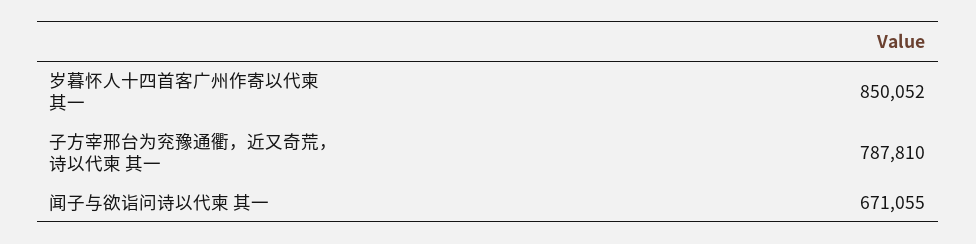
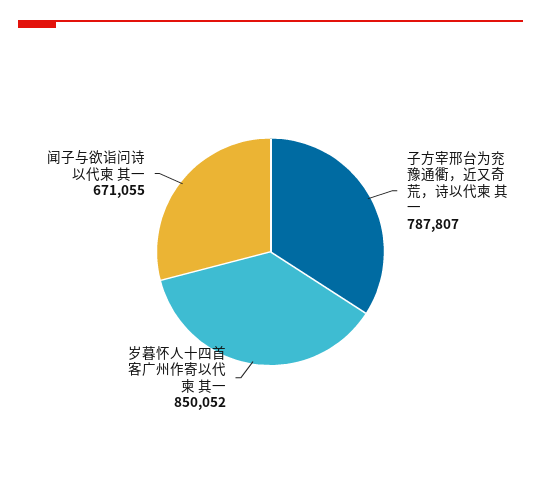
子方宰邢台为兖豫通衢，近又奇荒，诗以代柬 其一: 787810 -> 787807

